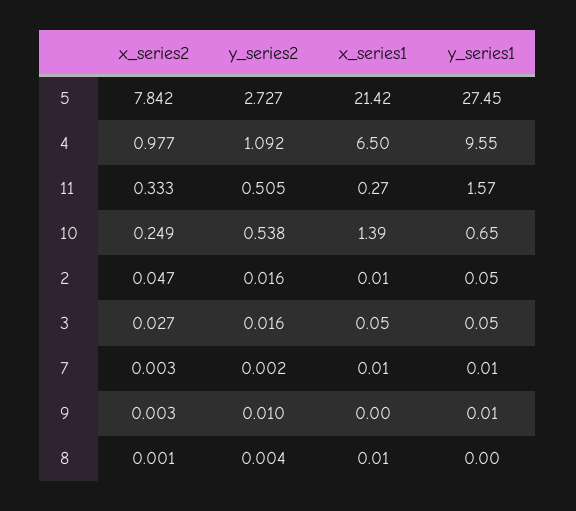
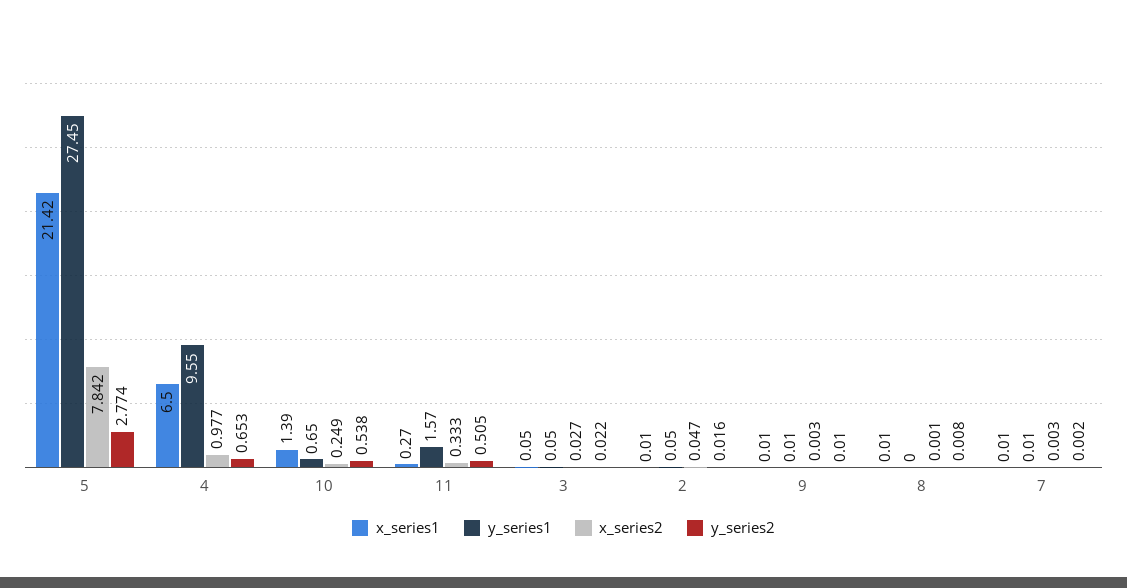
y_series2, 5: 2.727 -> 2.774
y_series2, 4: 1.092 -> 0.653
y_series2, 3: 0.016 -> 0.022
x_series1, 9: 0 -> 0.01
y_series2, 8: 0.004 -> 0.008

